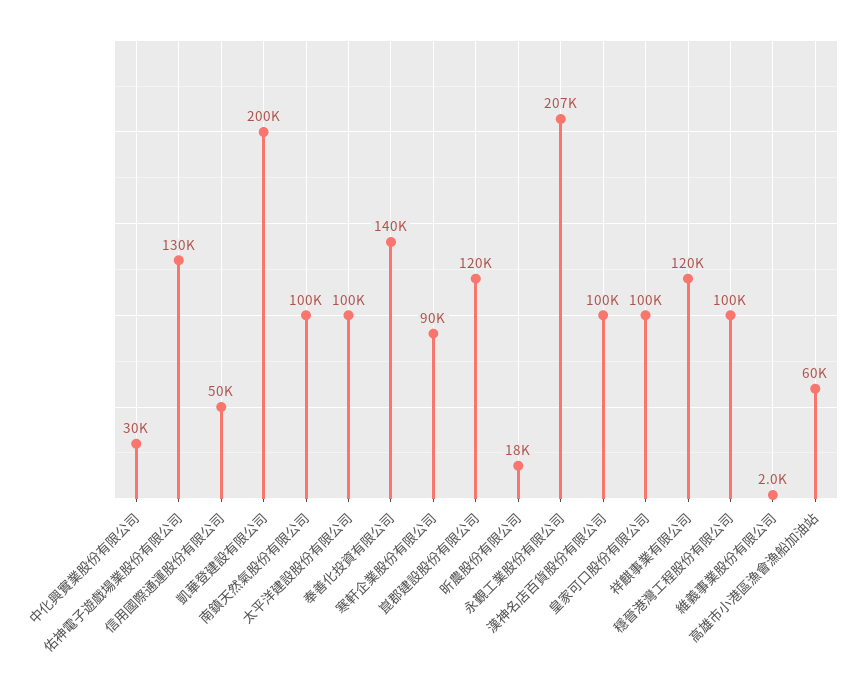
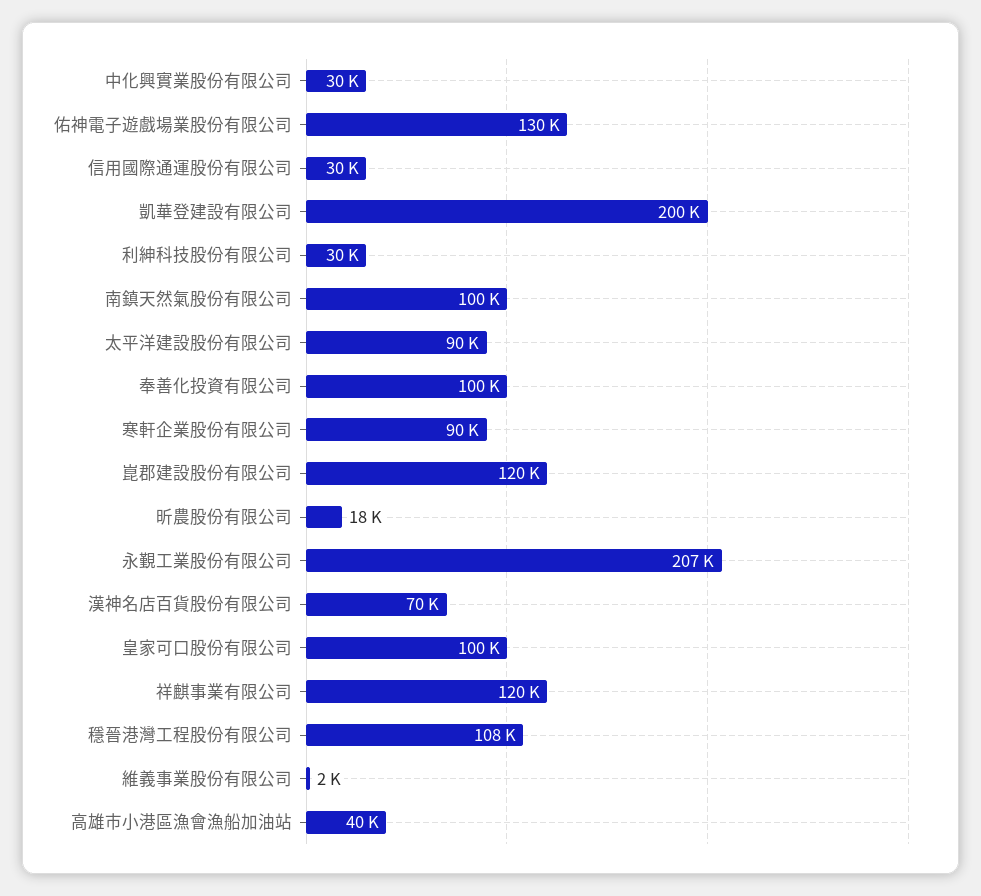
信用國際通運股份有限公司: 50000 -> 30000
太平洋建設股份有限公司: 100000 -> 90000
奉善化投資有限公司: 140000 -> 100000
漢神名店百貨股份有限公司: 100000 -> 70000
穩晉港灣工程股份有限公司: 100000 -> 108000
高雄市小港區漁會漁船加油站: 60000 -> 40000
利紳科技股份有限公司: none -> 30000

